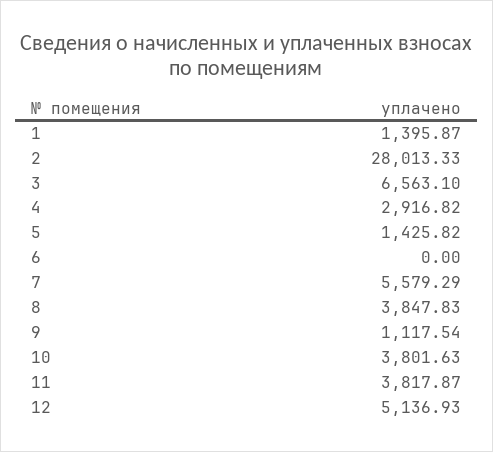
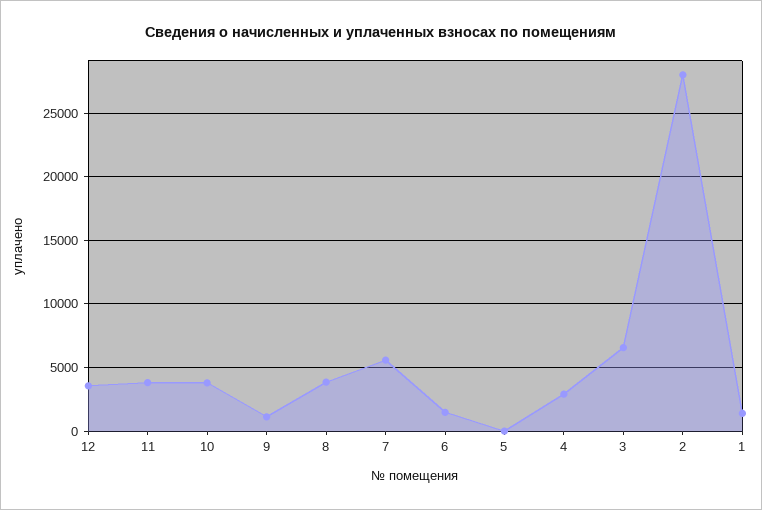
5: 1425.82 -> 0
6: 0 -> 1500
12: 5136.93 -> 3500

